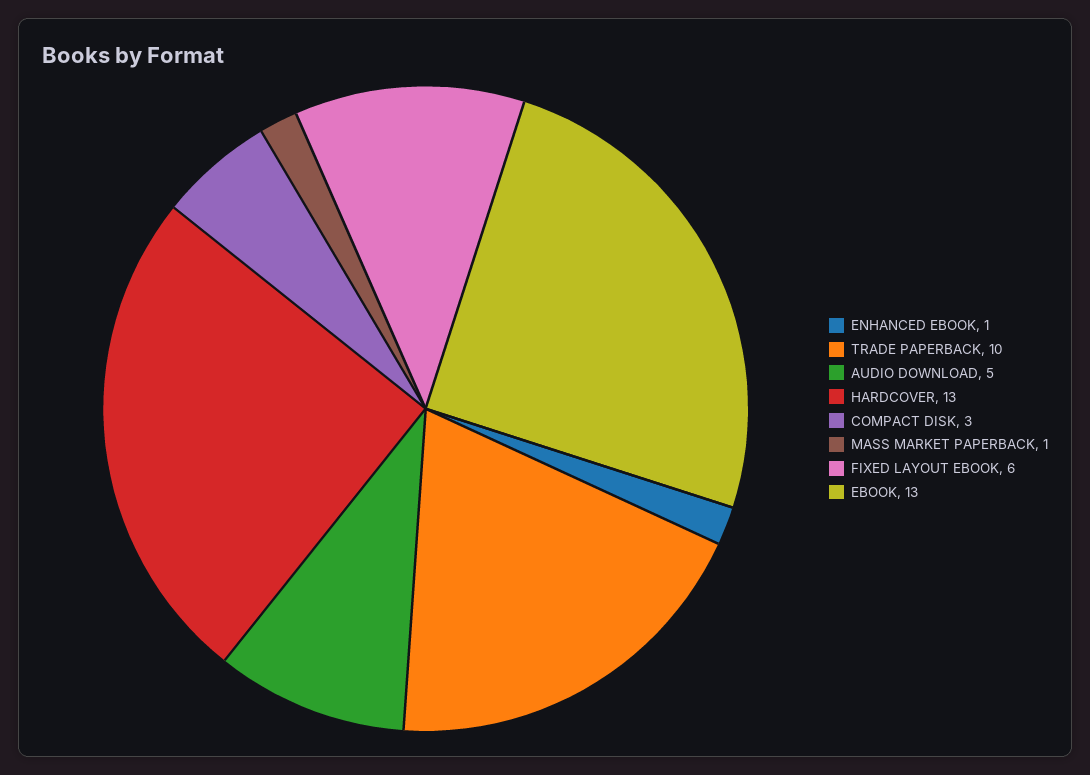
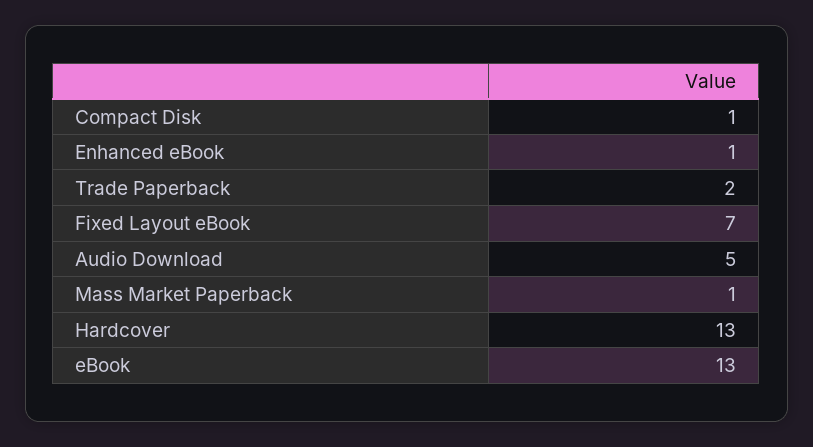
TRADE PAPERBACK: 10 -> 2
COMPACT DISK: 3 -> 1
FIXED LAYOUT EBOOK: 6 -> 7

